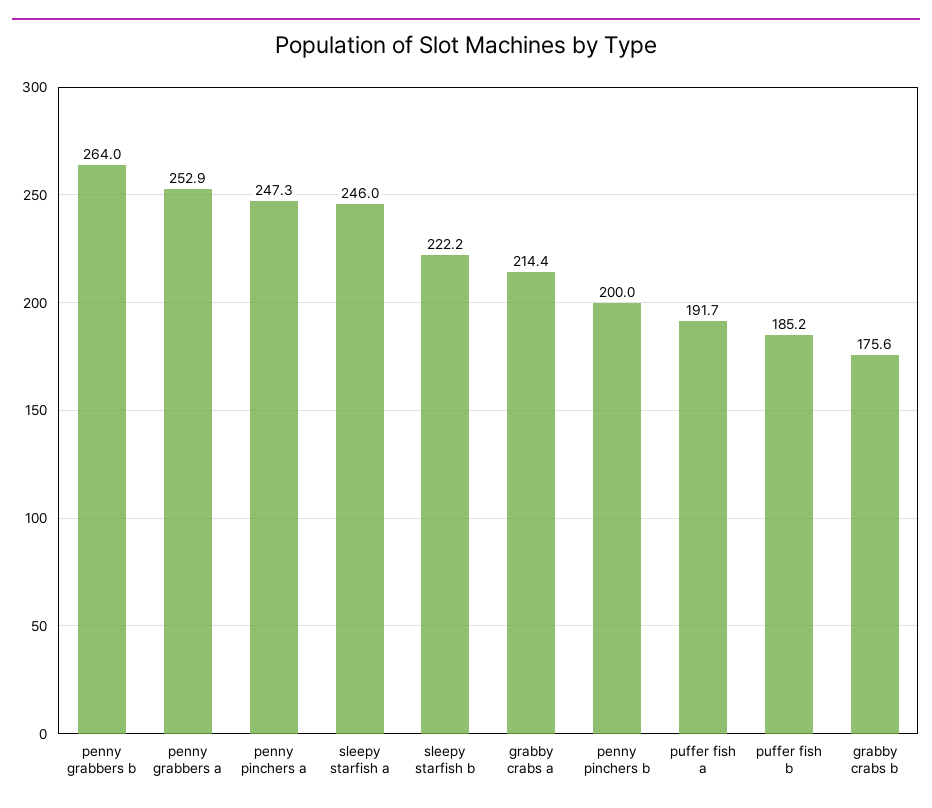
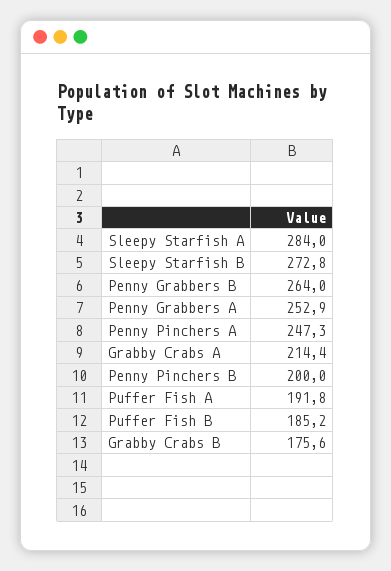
sleepy starfish a: 246 -> 284
sleepy starfish b: 222.2 -> 272.8
puffer fish a: 191.7 -> 191.8

